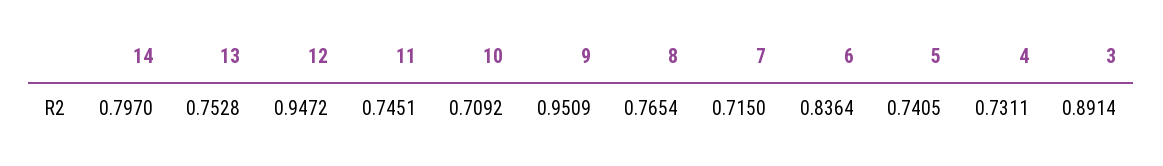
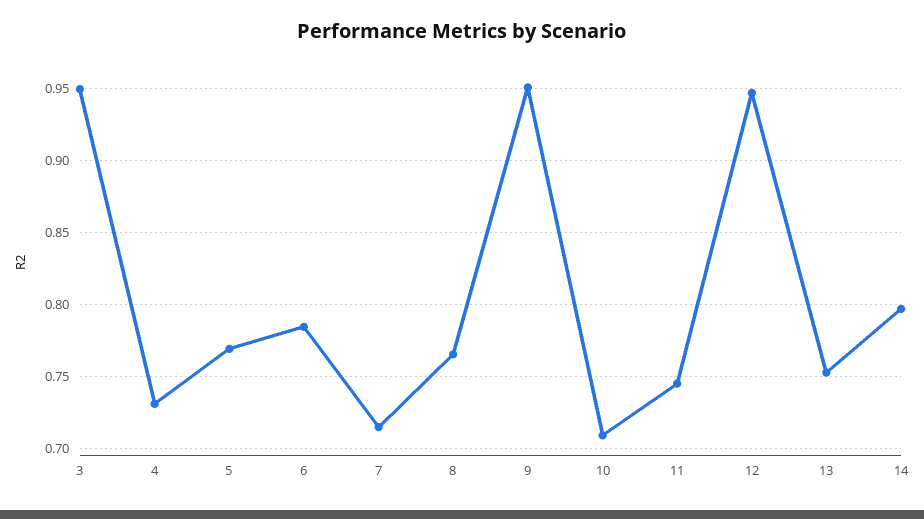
6: 0.8364 -> 0.785
5: 0.7405 -> 0.77
3: 0.8914 -> 0.95

